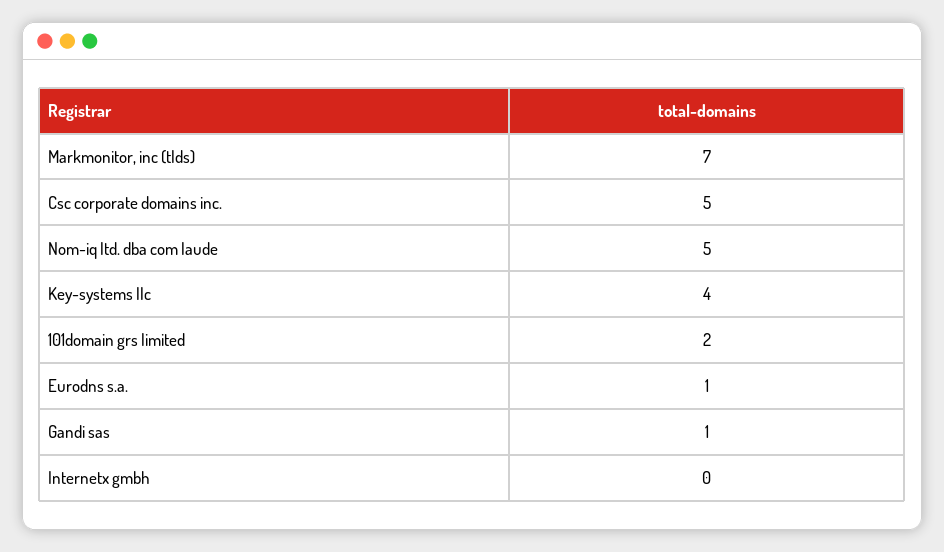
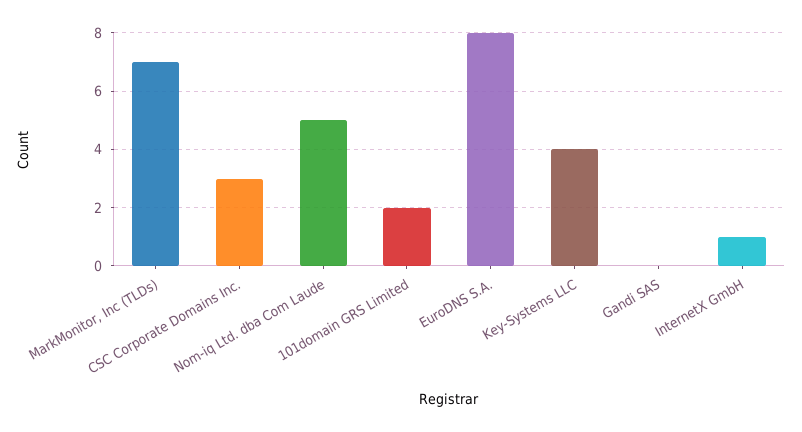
Csc corporate domains inc.: 5 -> 3
Eurodns s.a.: 1 -> 8
Gandi sas: 1 -> 0
Internetx gmbh: 0 -> 1

